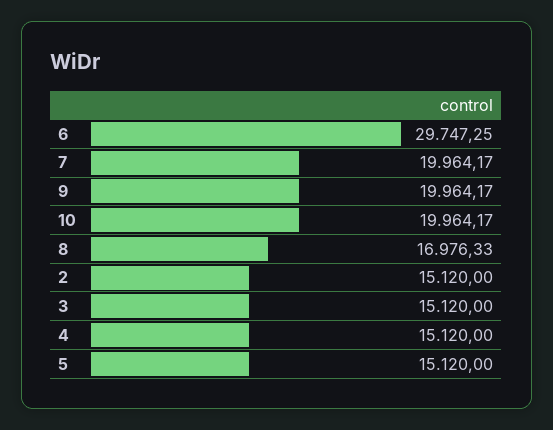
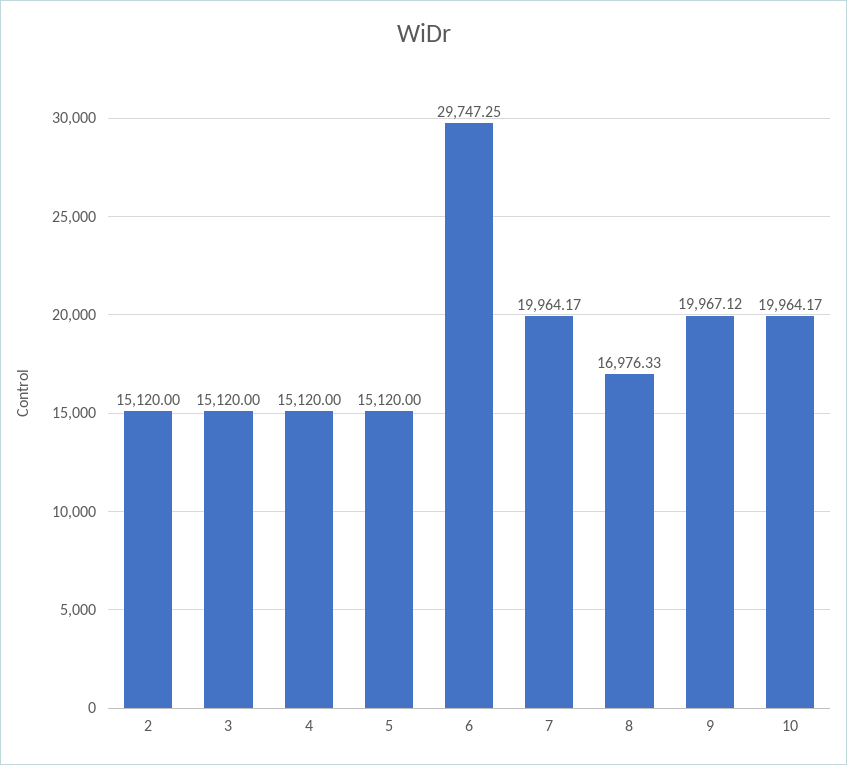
9: 19964.17 -> 19967.12

